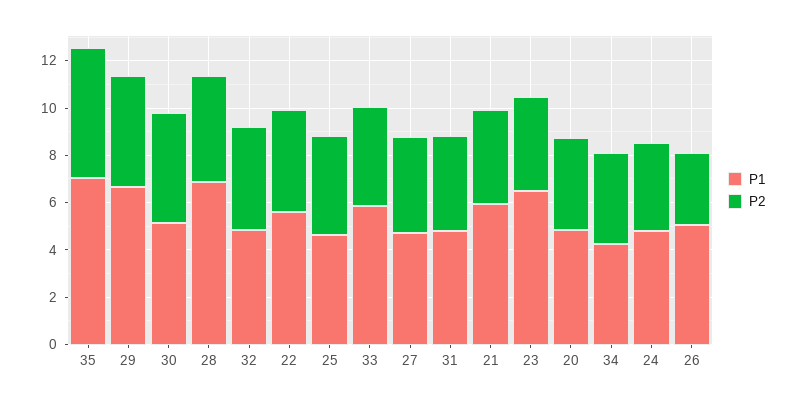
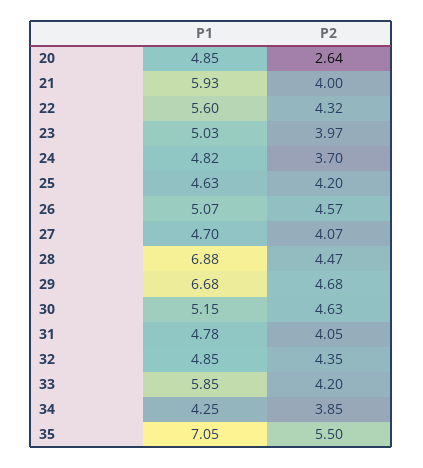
P1, 23: 6.5 -> 5.03
P2, 20: 4 -> 2.64
P2, 26: 3 -> 4.57

